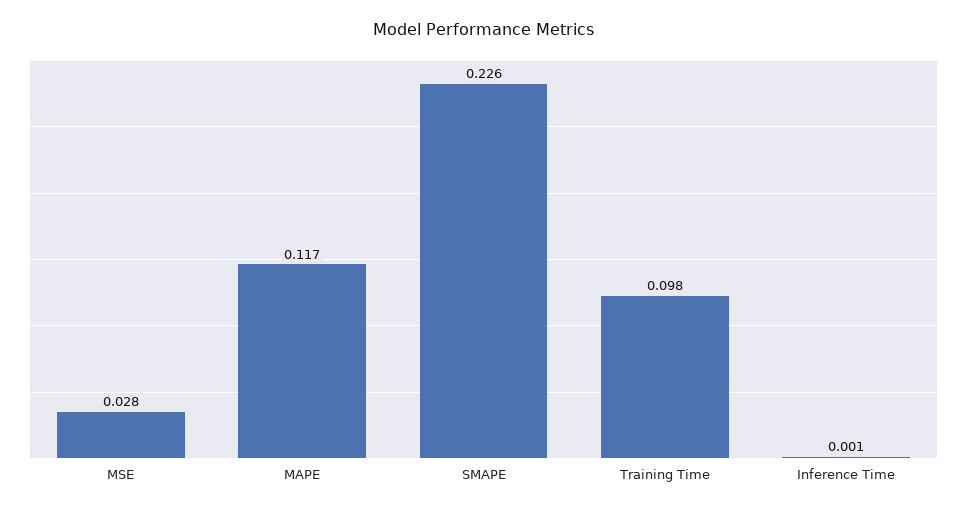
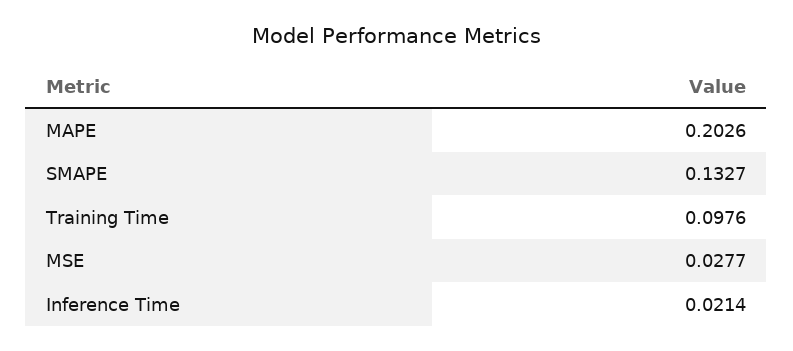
MAPE: 0.117 -> 0.2026
SMAPE: 0.226 -> 0.1327
Inference Time: 0.001 -> 0.0214

